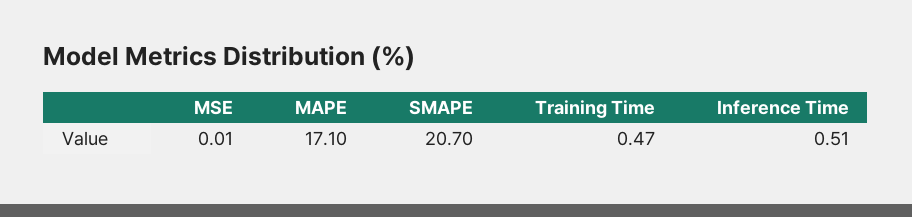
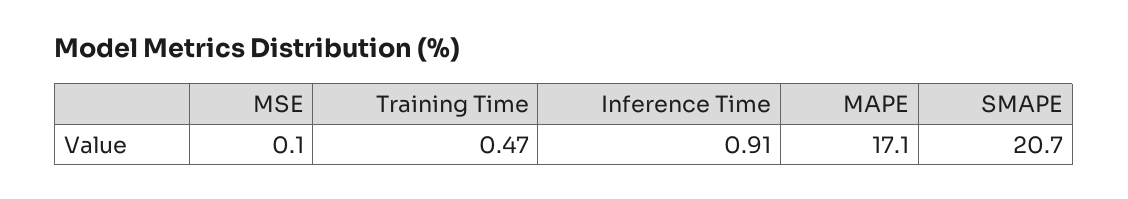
MSE: 0.01 -> 0.1
Inference Time: 0.51 -> 0.91

